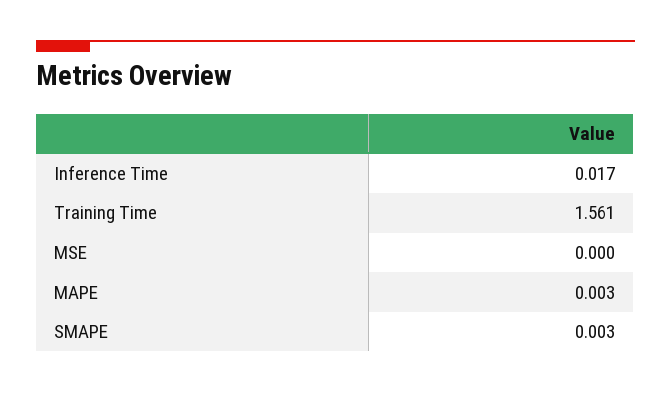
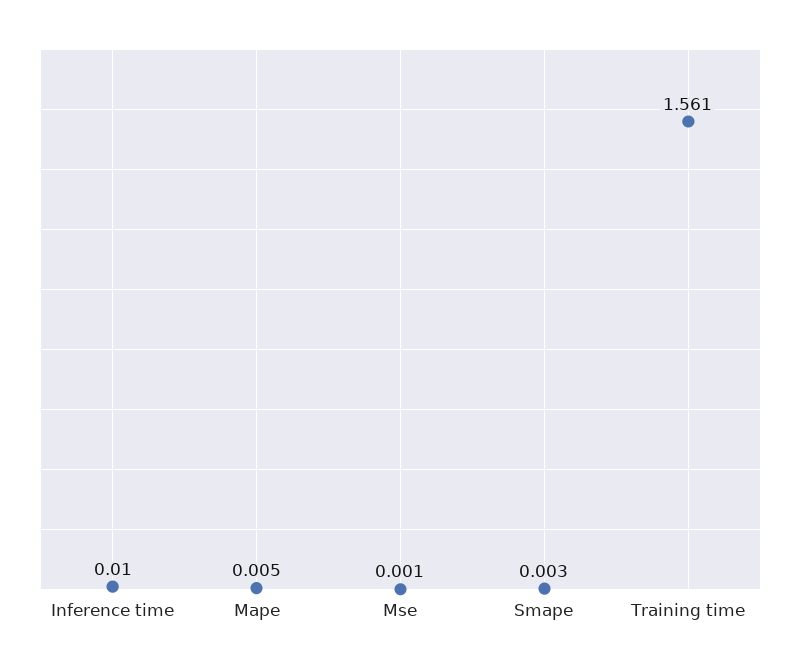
Inference Time: 0.017 -> 0.01
MSE: 0 -> 0.001
MAPE: 0.003 -> 0.005

